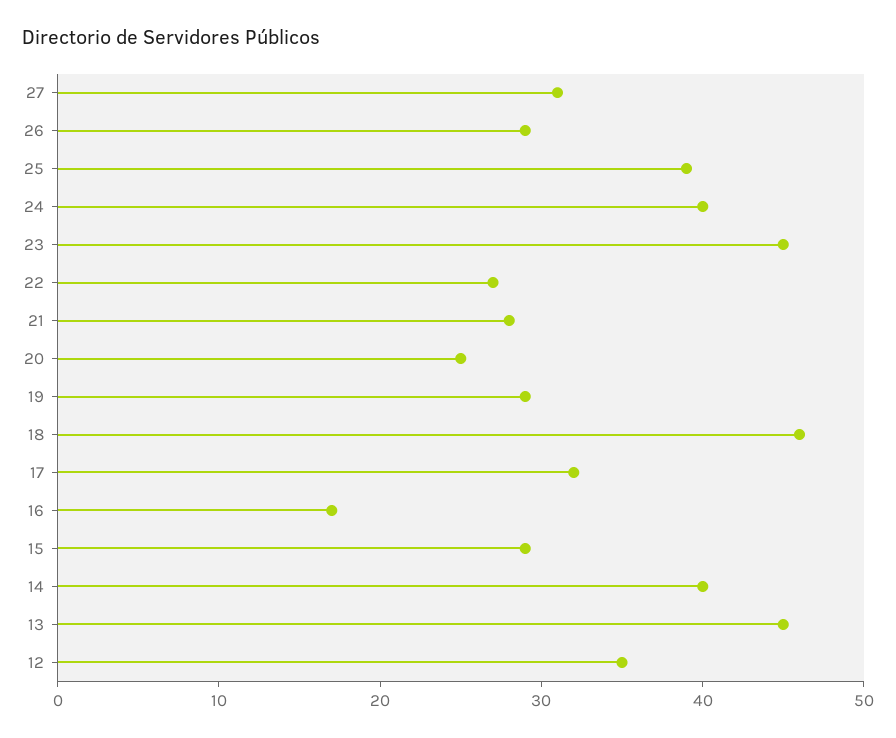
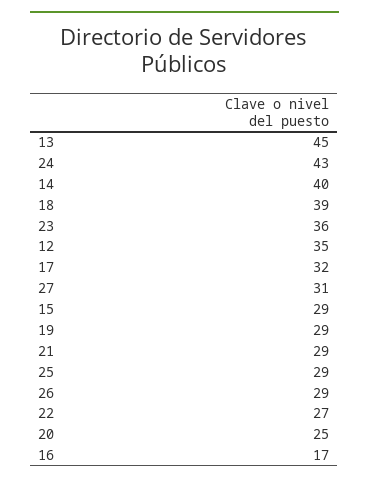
25: 39 -> 29
24: 40 -> 43
23: 45 -> 36
21: 28 -> 29
18: 46 -> 39

